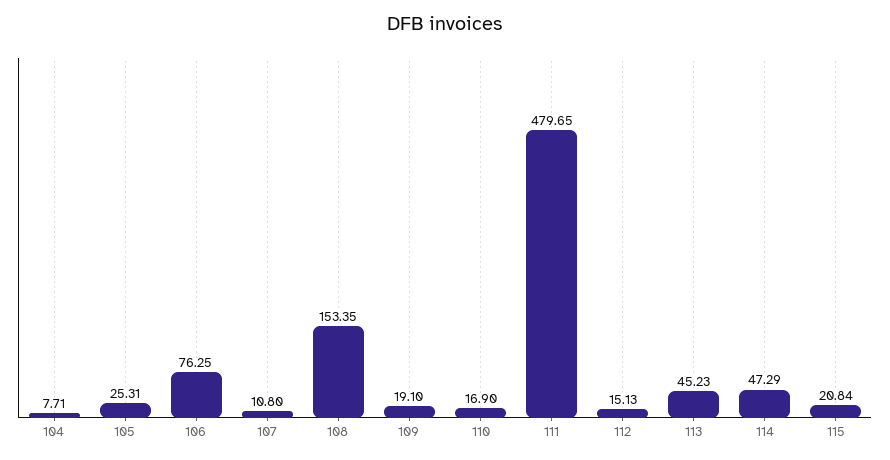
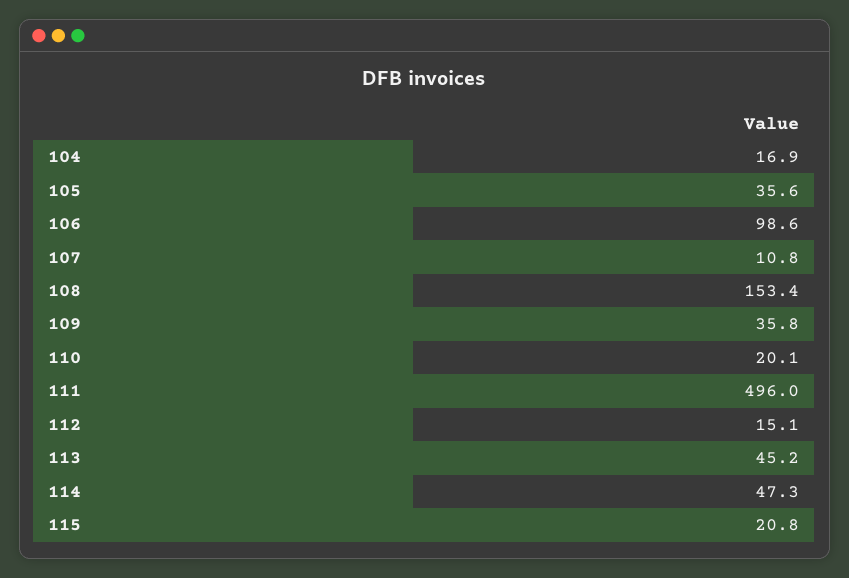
104: 7.71 -> 16.9
105: 25.31 -> 35.6
106: 76.25 -> 98.6
109: 19.1 -> 35.8
110: 16.9 -> 20.1
111: 479.65 -> 496

